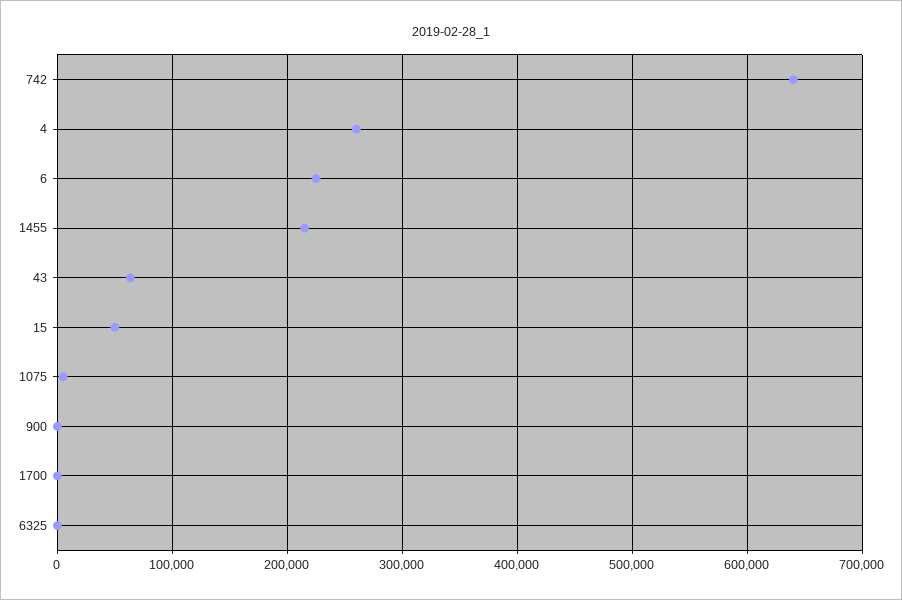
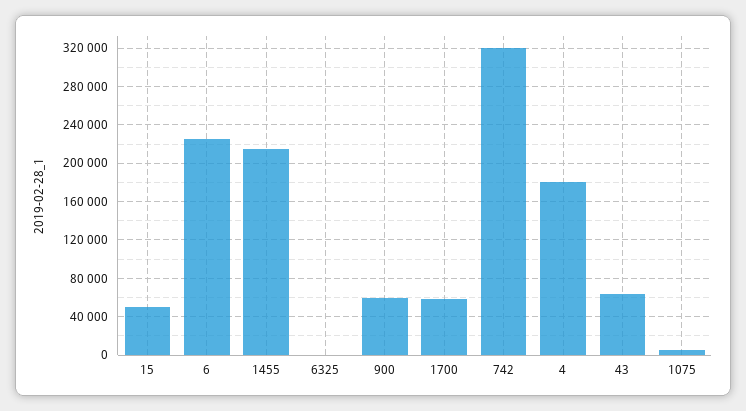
742: 640000 -> 320000
4: 260000 -> 180000
900: 0 -> 60000
1700: 0 -> 60000

